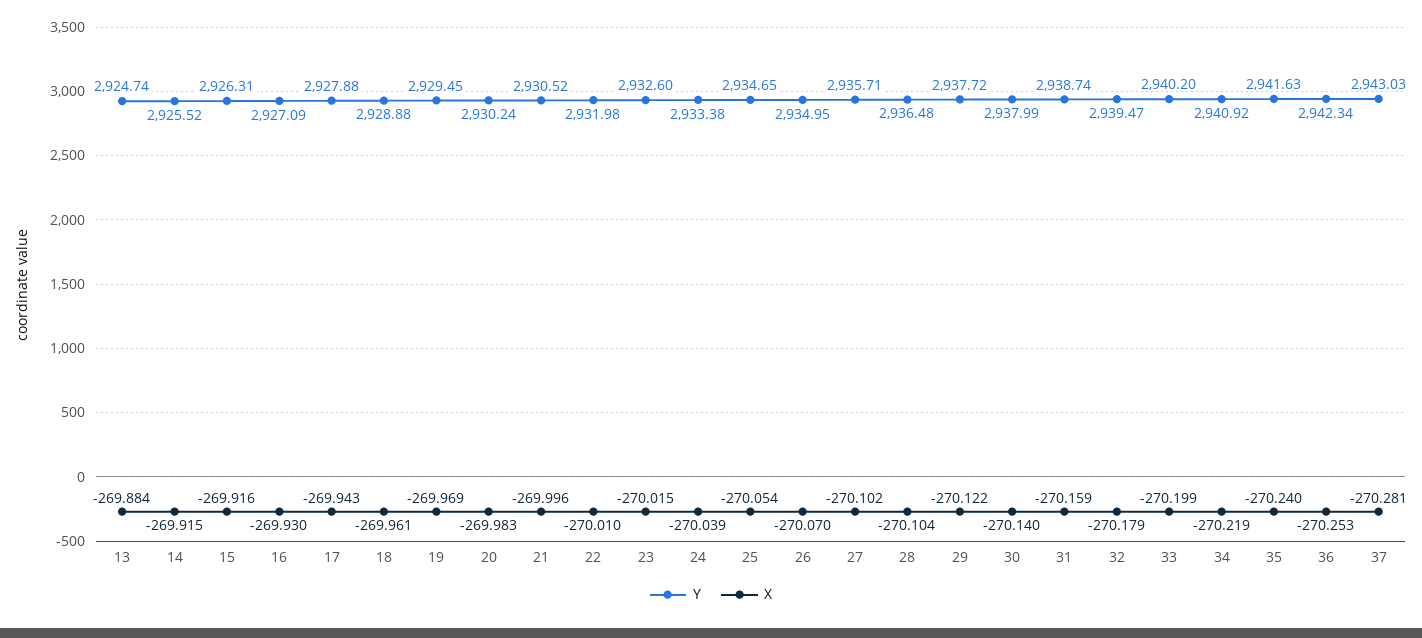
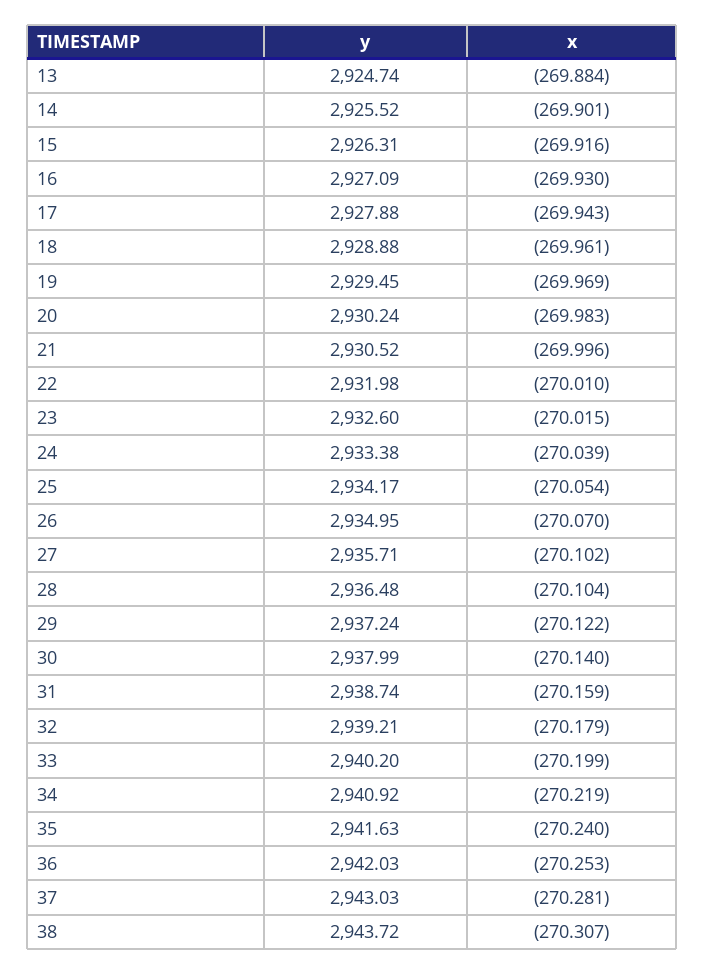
X, 14: -269.915 -> -269.901
Y, 25: 2934.65 -> 2934.17
Y, 29: 2937.72 -> 2937.24
Y, 32: 2939.47 -> 2939.21
Y, 36: 2942.34 -> 2942.03
Y, 38: none -> 2943.72
X, 38: none -> -270.307

